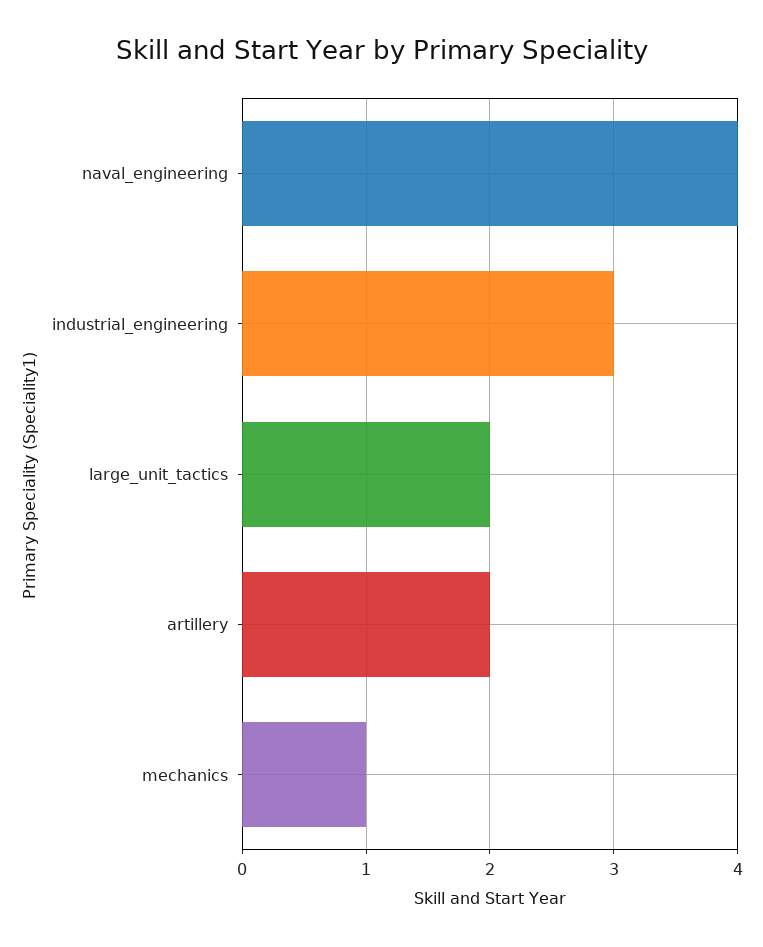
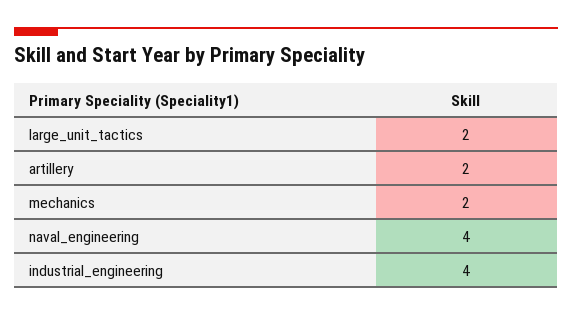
industrial_engineering: 3 -> 4
mechanics: 1 -> 2

